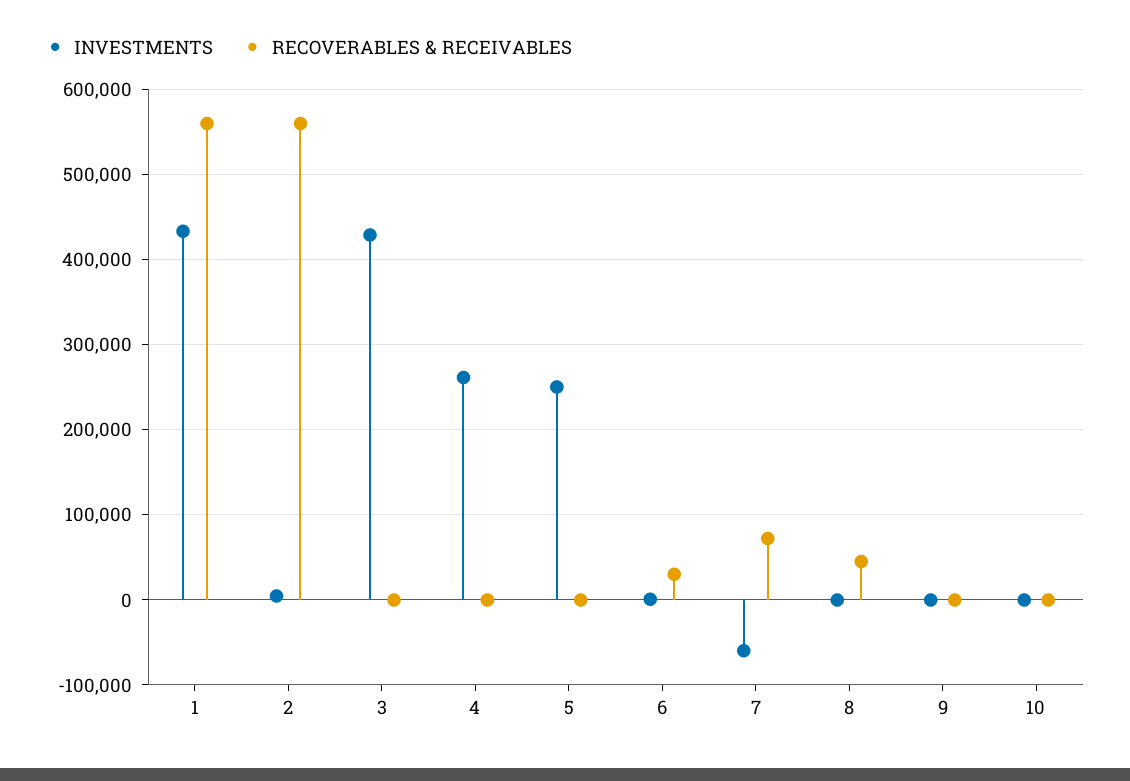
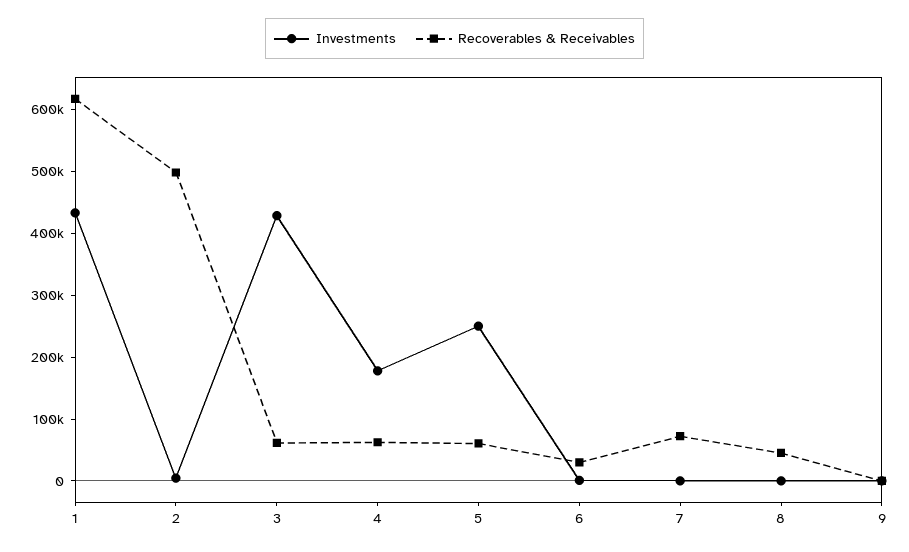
RECOVERABLES & RECEIVABLES, 1: 560000 -> 620000
RECOVERABLES & RECEIVABLES, 2: 560000 -> 500000
RECOVERABLES & RECEIVABLES, 3: 0 -> 60000
INVESTMENTS, 4: 260000 -> 180000
RECOVERABLES & RECEIVABLES, 4: 0 -> 60000
RECOVERABLES & RECEIVABLES, 5: 0 -> 60000
INVESTMENTS, 7: -60000 -> 0
INVESTMENTS, 10: 0 -> none
RECOVERABLES & RECEIVABLES, 10: 0 -> none

